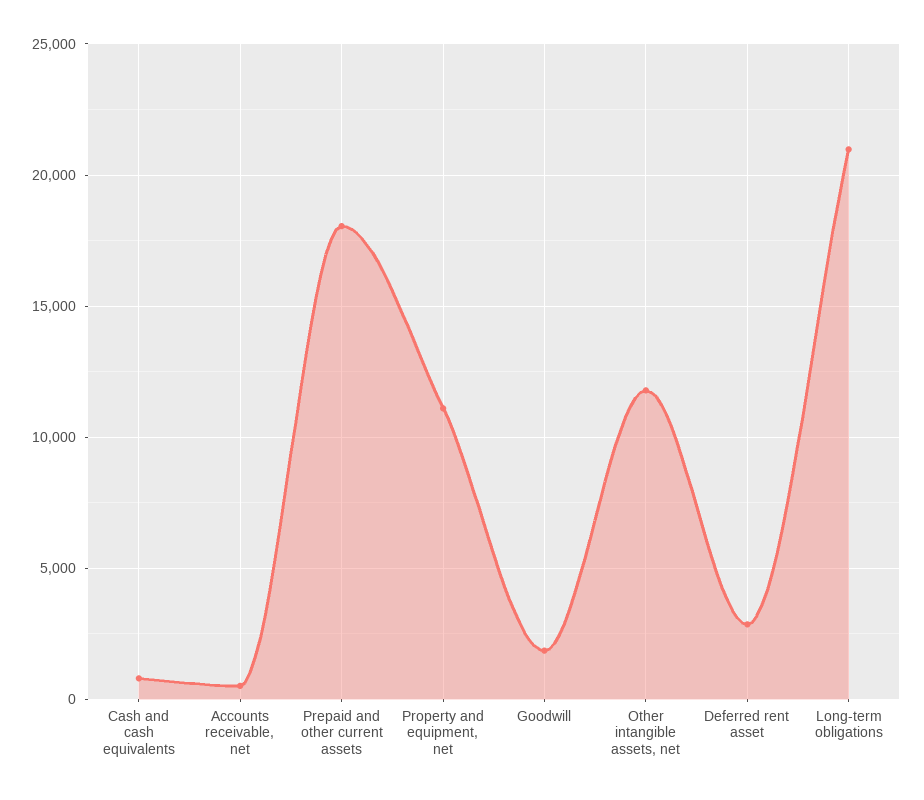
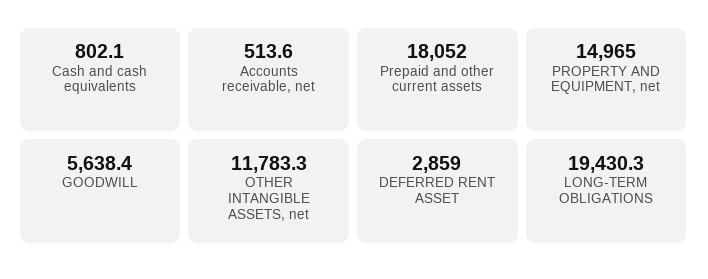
Property and equipment, net: 11000 -> 14965
Goodwill: 2000 -> 5638.4
Long-term obligations: 21000 -> 19430.3

